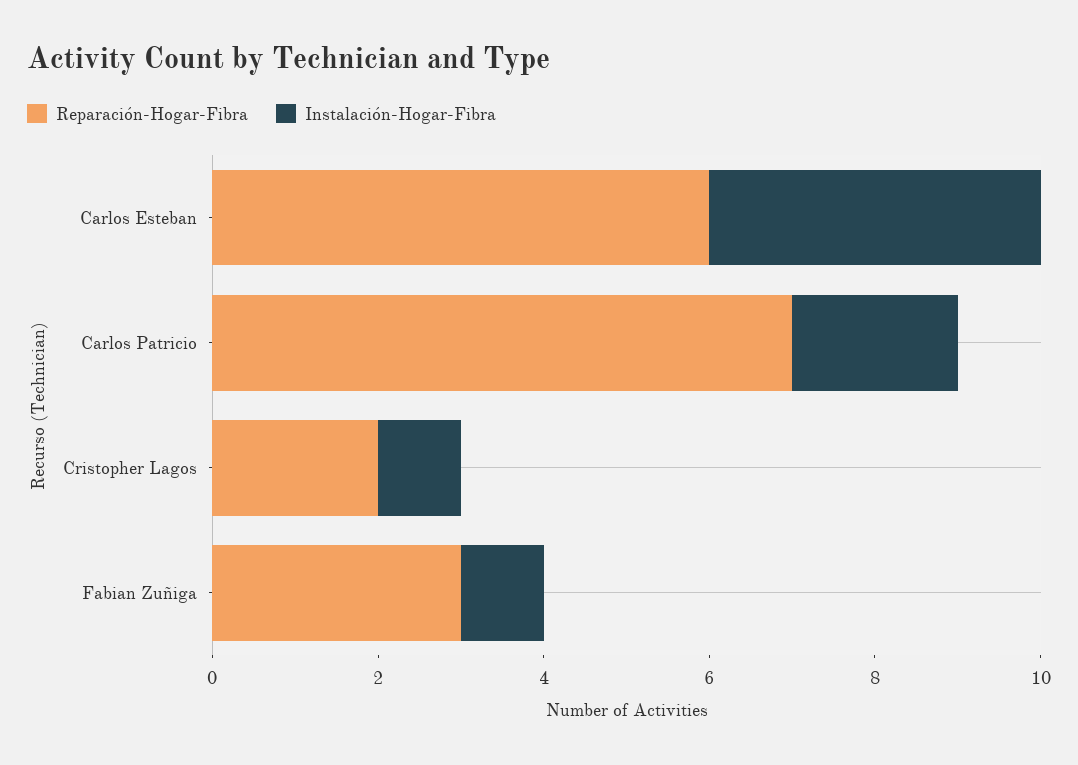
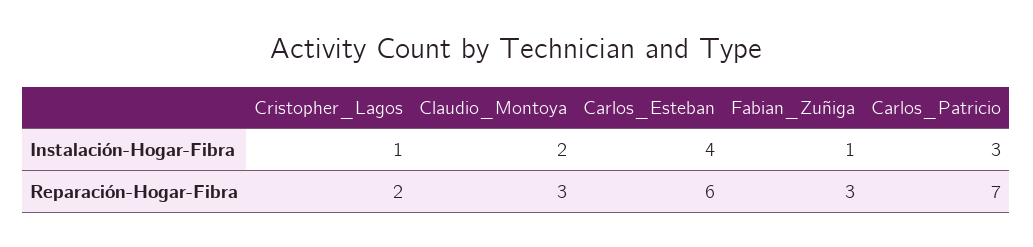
Instalación-Hogar-Fibra, Carlos Patricio: 2 -> 3
Instalación-Hogar-Fibra, Claudio_Montoya: none -> 2
Reparación-Hogar-Fibra, Claudio_Montoya: none -> 3

